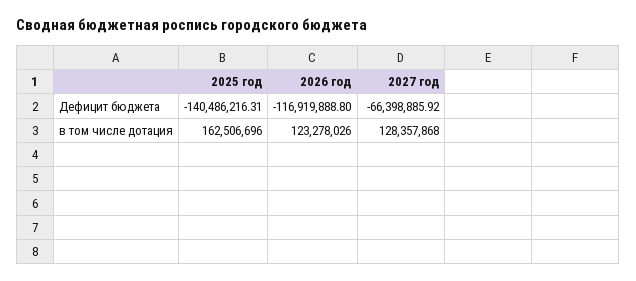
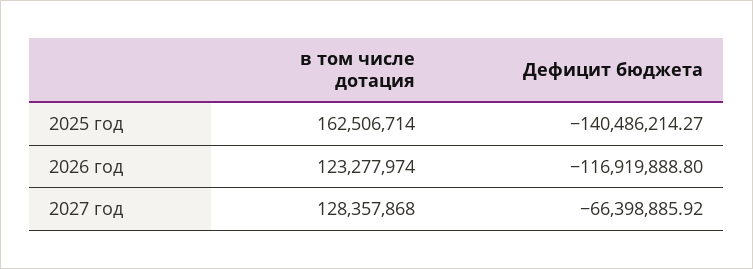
2025 год, Дефицит бюджета: -140486216.31 -> -140486214.27
2025 год, в том числе дотация: 162506696 -> 162506714
2026 год, в том числе дотация: 123278026 -> 123277974

